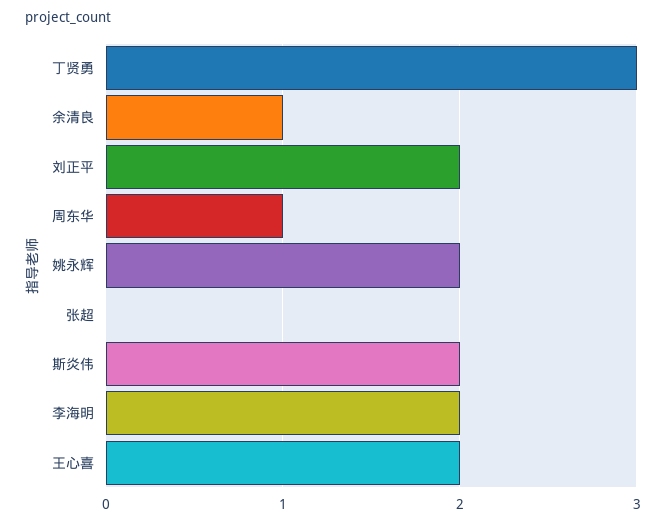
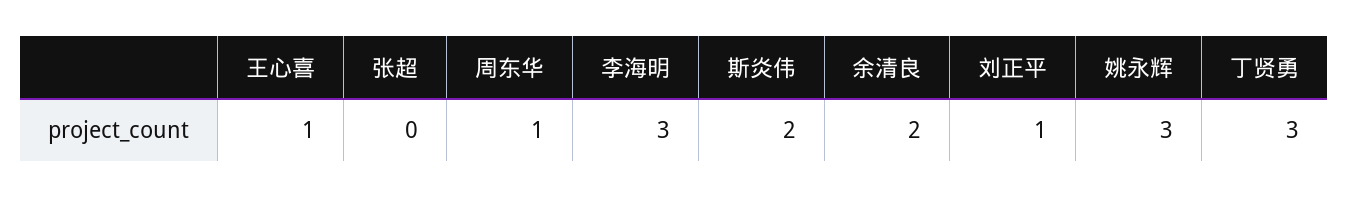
余清良: 1 -> 2
刘正平: 2 -> 1
姚永辉: 2 -> 3
李海明: 2 -> 3
王心喜: 2 -> 1

